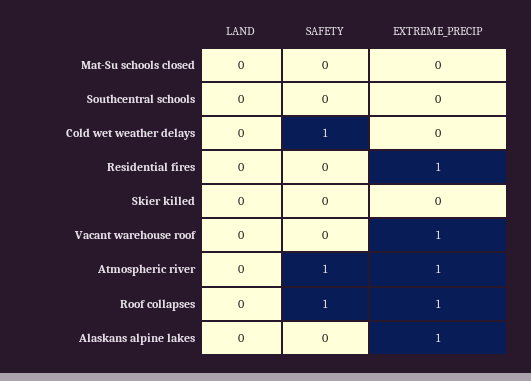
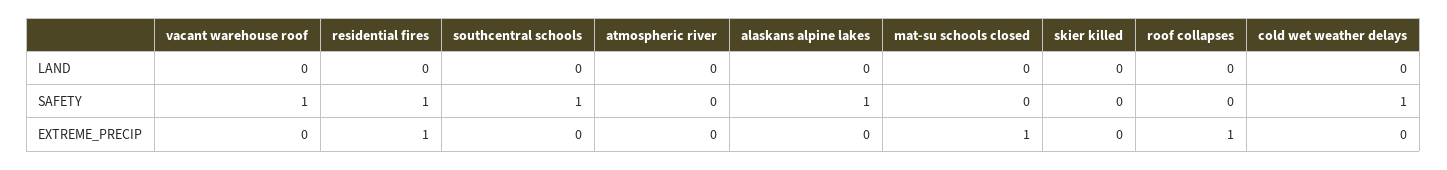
EXTREME_PRECIP, Mat-Su schools closed: 0 -> 1
SAFETY, Southcentral schools: 0 -> 1
SAFETY, Residential fires: 0 -> 1
SAFETY, Vacant warehouse roof: 0 -> 1
EXTREME_PRECIP, Vacant warehouse roof: 1 -> 0
SAFETY, Atmospheric river: 1 -> 0
EXTREME_PRECIP, Atmospheric river: 1 -> 0
SAFETY, Roof collapses: 1 -> 0
SAFETY, Alaskans alpine lakes: 0 -> 1
EXTREME_PRECIP, Alaskans alpine lakes: 1 -> 0

